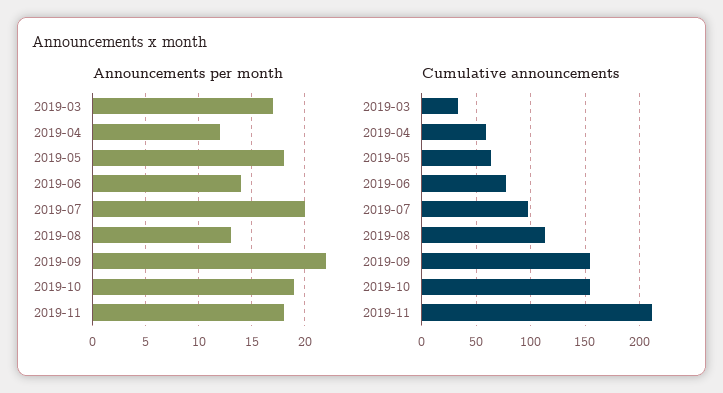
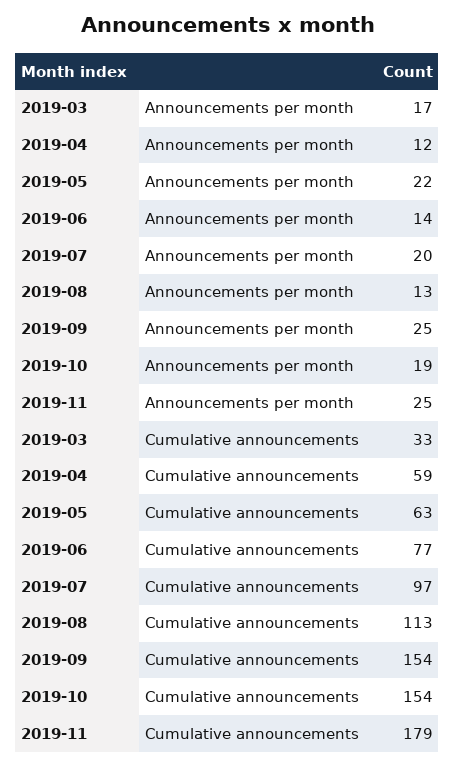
Announcements per month, 2019-05: 18 -> 22
Announcements per month, 2019-09: 22 -> 25
Announcements per month, 2019-11: 18 -> 25
Cumulative announcements, 2019-11: 210 -> 179

